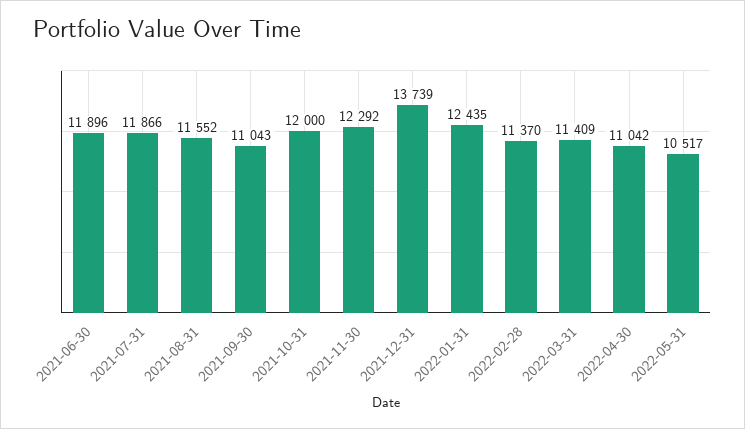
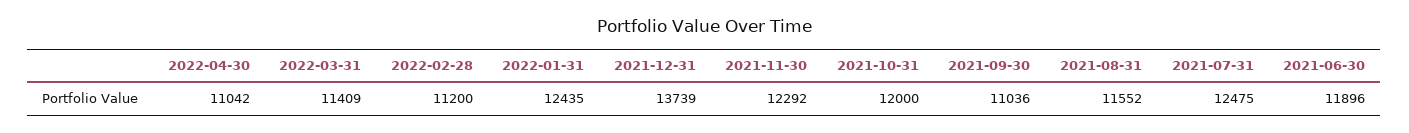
2021-07-31: 11866 -> 12475
2021-09-30: 11043 -> 11036
2022-02-28: 11370 -> 11200
2022-05-31: 10517 -> none

